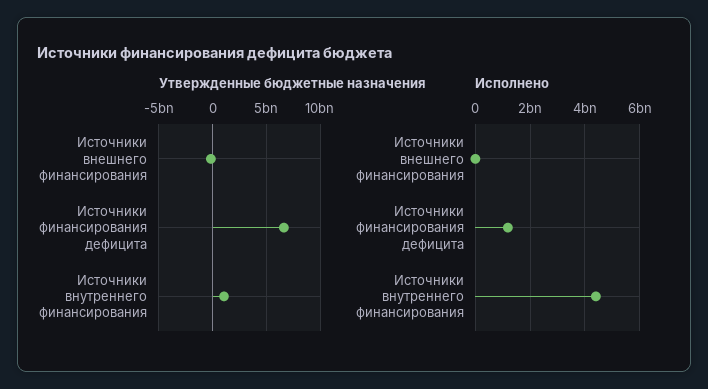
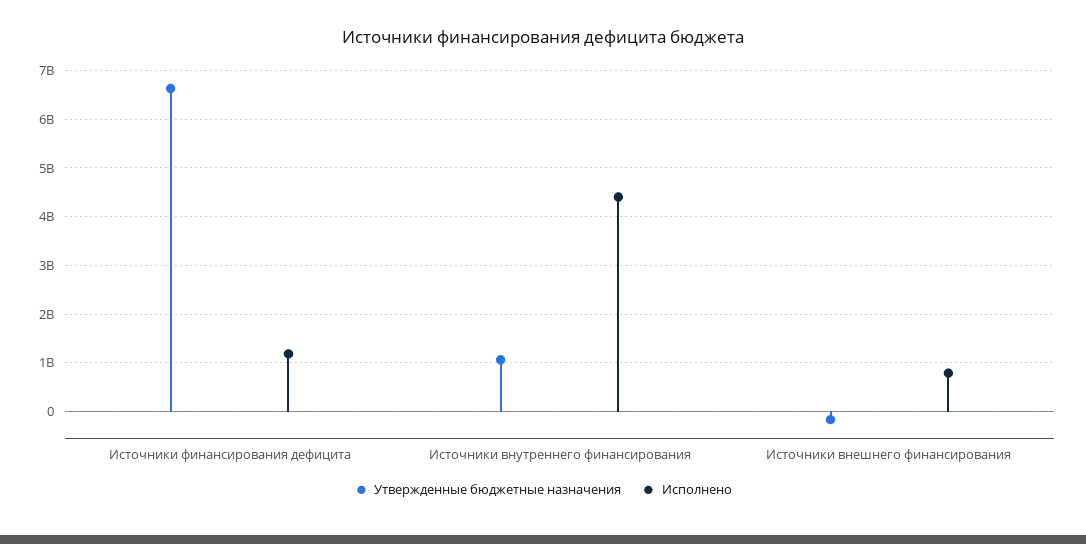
Исполнено, Источники внешнего финансирования: 0 -> 800000000

